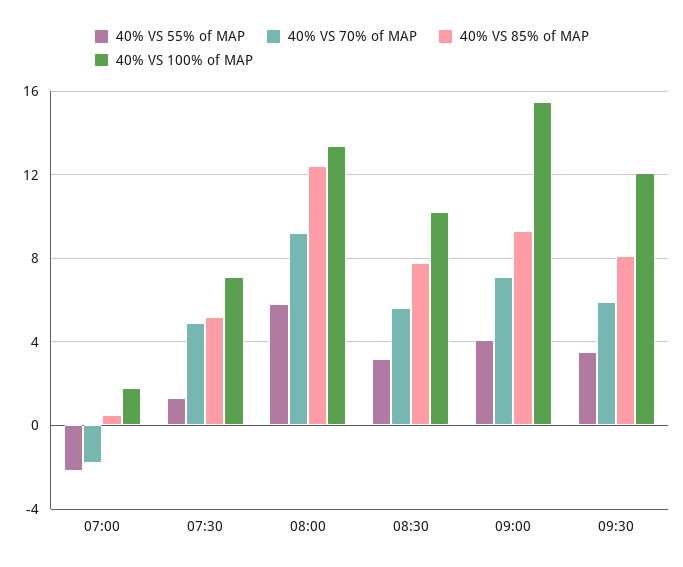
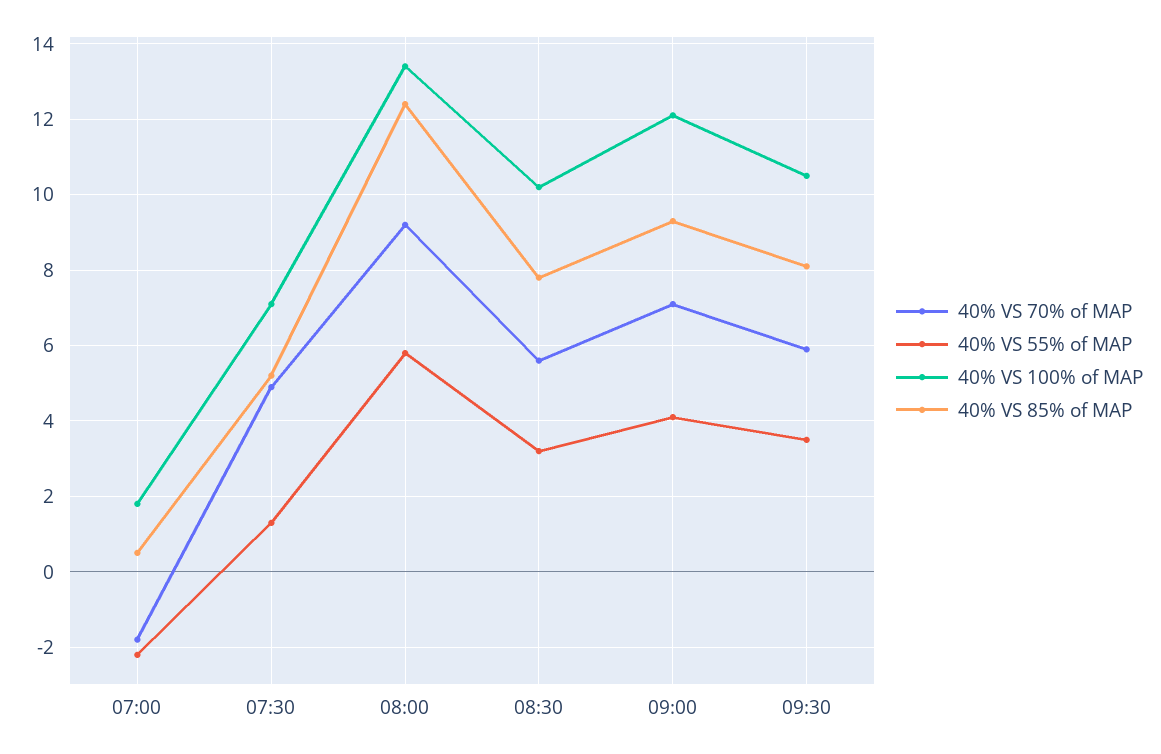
40% VS 100% of MAP, 09:00: 15.5 -> 12
40% VS 100% of MAP, 09:30: 12 -> 10.5

